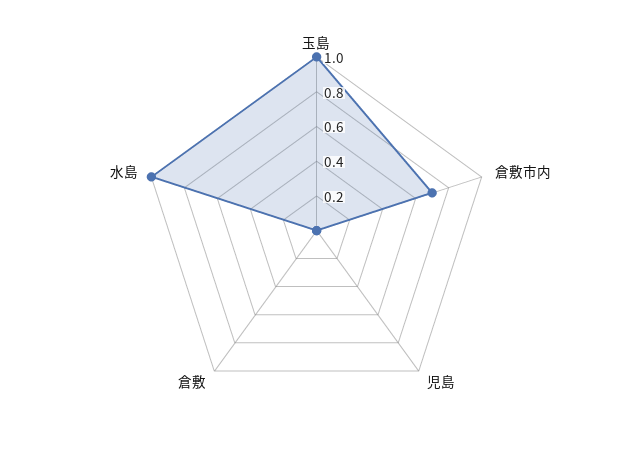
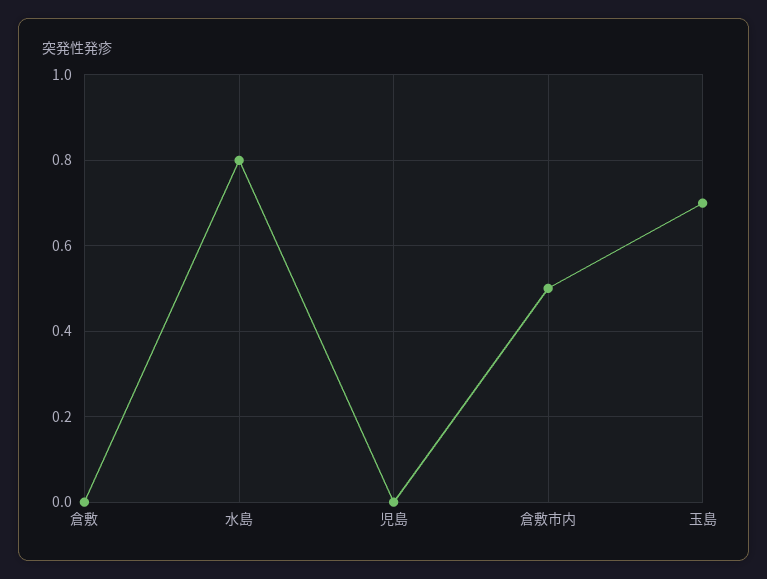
玉島: 1 -> 0.7
倉敷市内: 0.7 -> 0.5
水島: 1 -> 0.8

